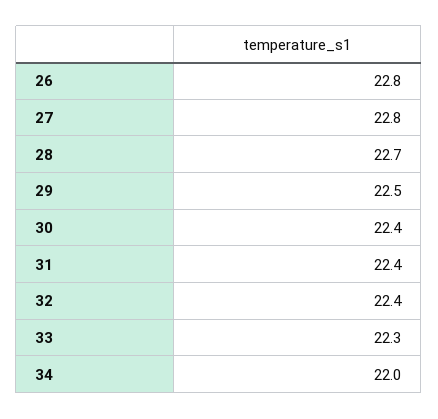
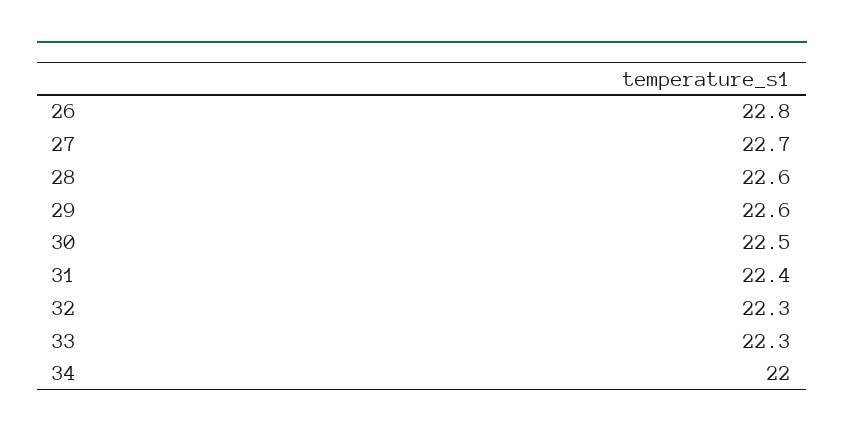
27: 22.8 -> 22.7
28: 22.7 -> 22.6
29: 22.5 -> 22.6
30: 22.4 -> 22.5
32: 22.4 -> 22.3

